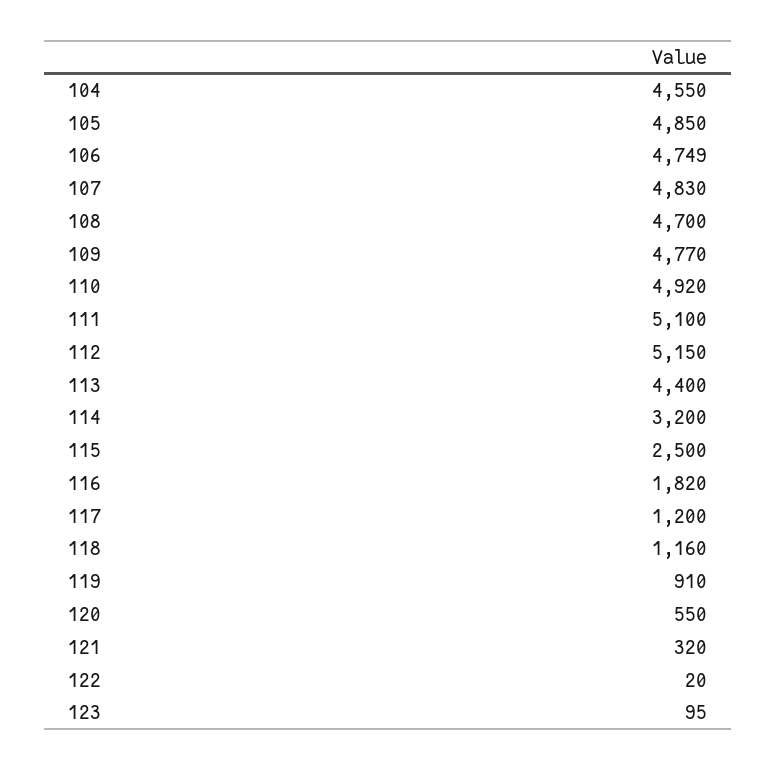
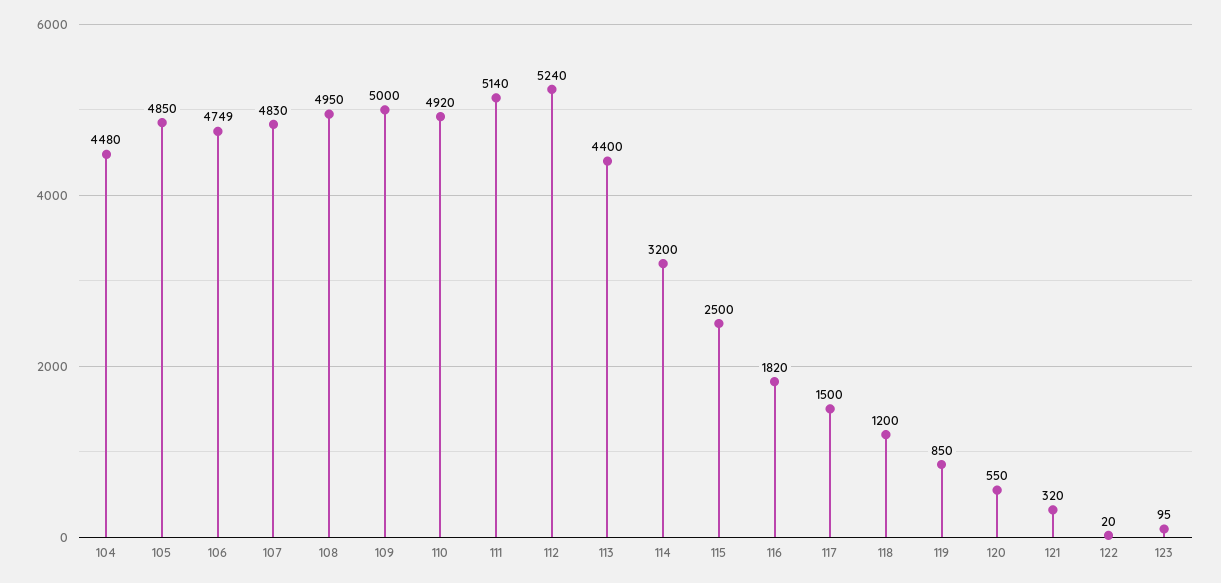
104: 4550 -> 4480
108: 4700 -> 4950
109: 4770 -> 5000
111: 5100 -> 5140
112: 5150 -> 5240
117: 1200 -> 1500
118: 1160 -> 1200
119: 910 -> 850

